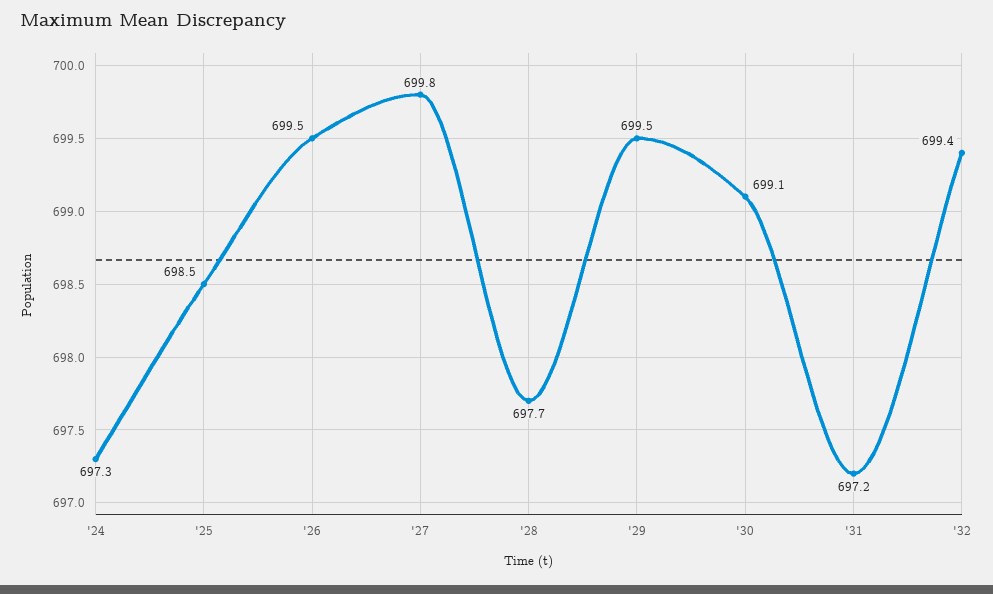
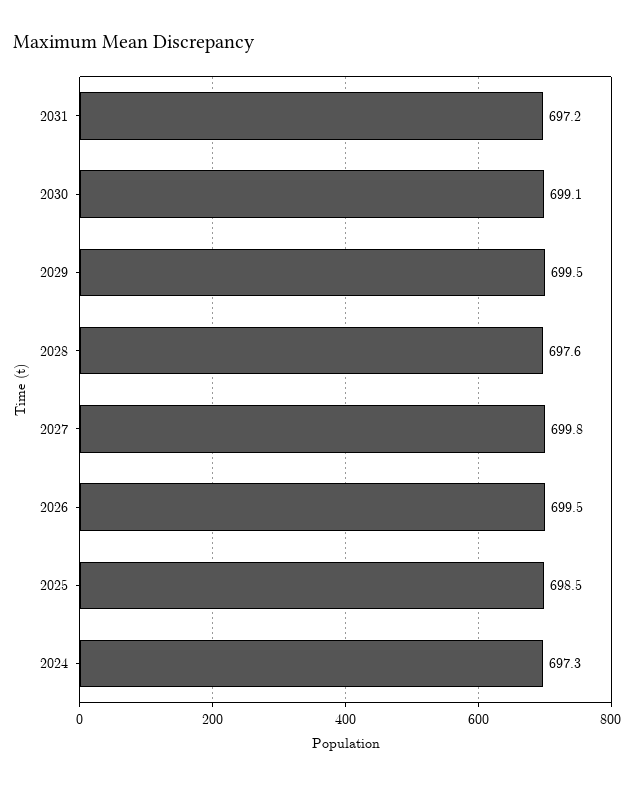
'28: 697.7 -> 697.6
'32: 699.4 -> none

